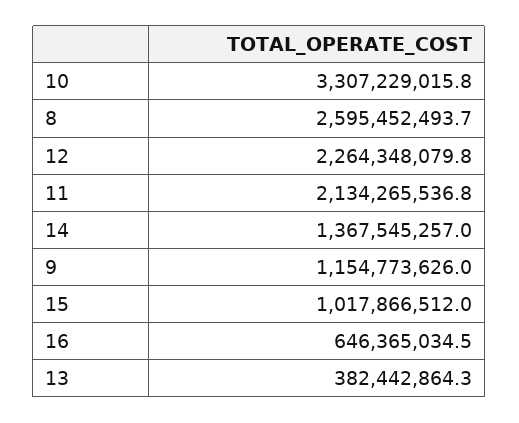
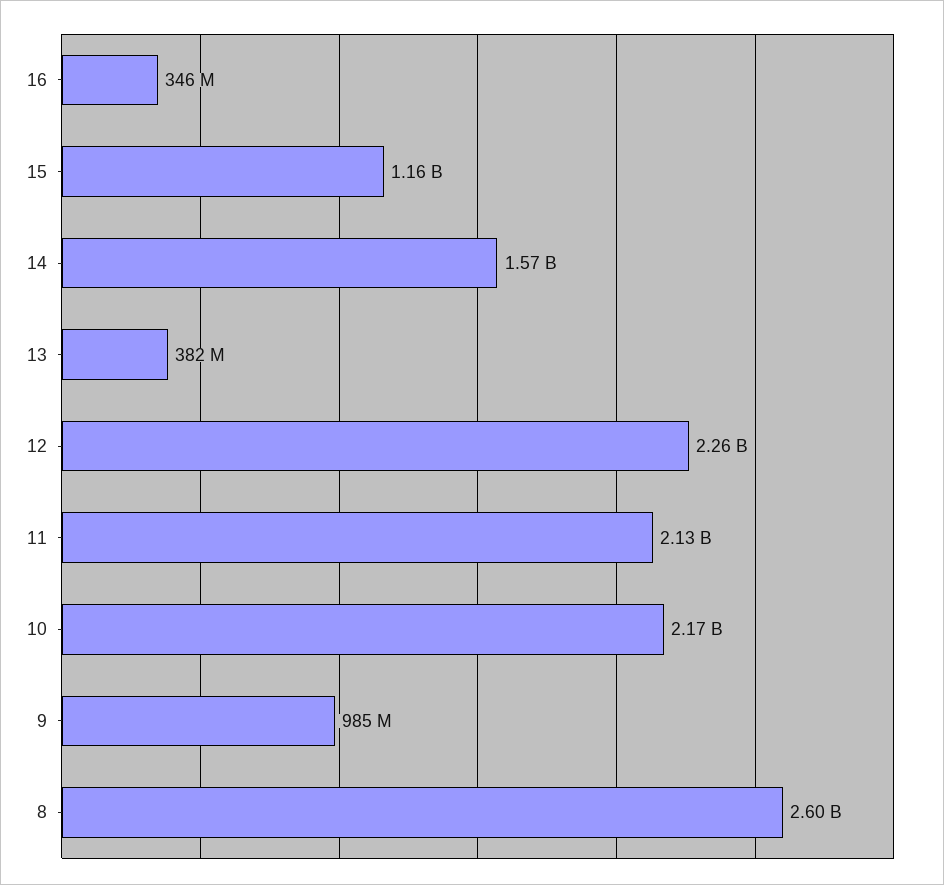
10: 3307229015.8 -> 2170000000
14: 1367545257 -> 1570000000
9: 1154773626 -> 985000000
15: 1017866512 -> 1160000000
16: 646365034.5 -> 346000000

